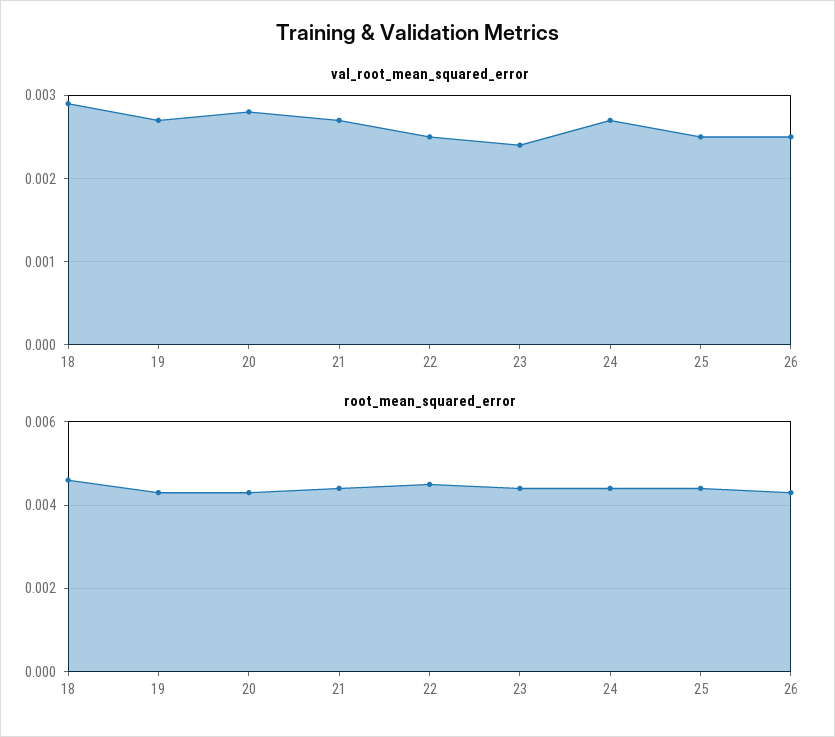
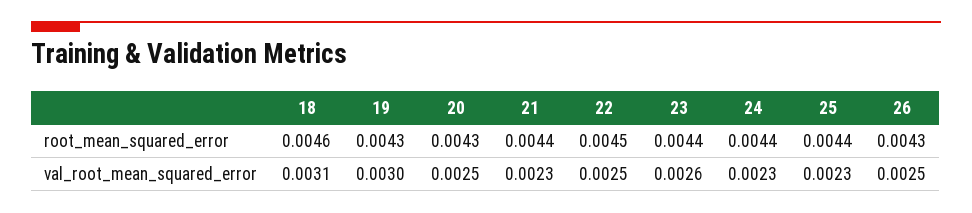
val_root_mean_squared_error, 18: 0.0029 -> 0.0031
val_root_mean_squared_error, 19: 0.0027 -> 0.003
val_root_mean_squared_error, 20: 0.0028 -> 0.0025
val_root_mean_squared_error, 21: 0.0027 -> 0.0023
val_root_mean_squared_error, 23: 0.0024 -> 0.0026
val_root_mean_squared_error, 24: 0.0027 -> 0.0023
val_root_mean_squared_error, 25: 0.0025 -> 0.0023

